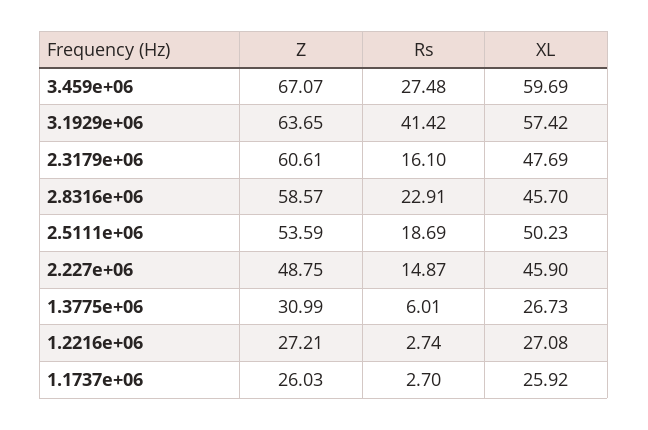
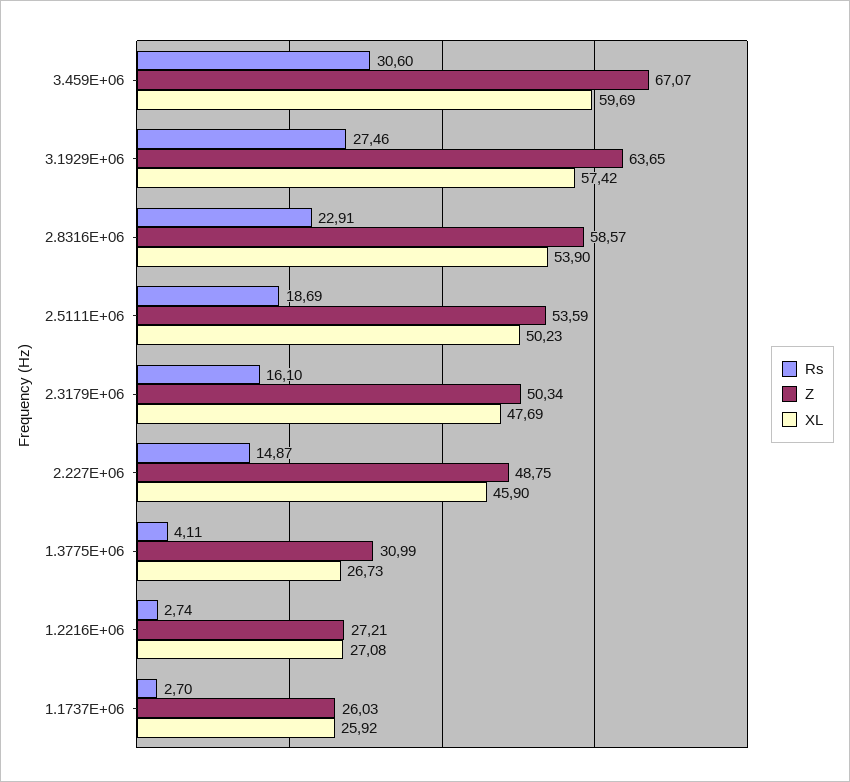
Rs, 3.459e+06: 27.48 -> 30.6
Rs, 3.1929e+06: 41.42 -> 27.46
Z, 2.3179e+06: 60.61 -> 50.34
XL, 2.8316e+06: 45.7 -> 53.9
Rs, 1.3775e+06: 6.01 -> 4.11

